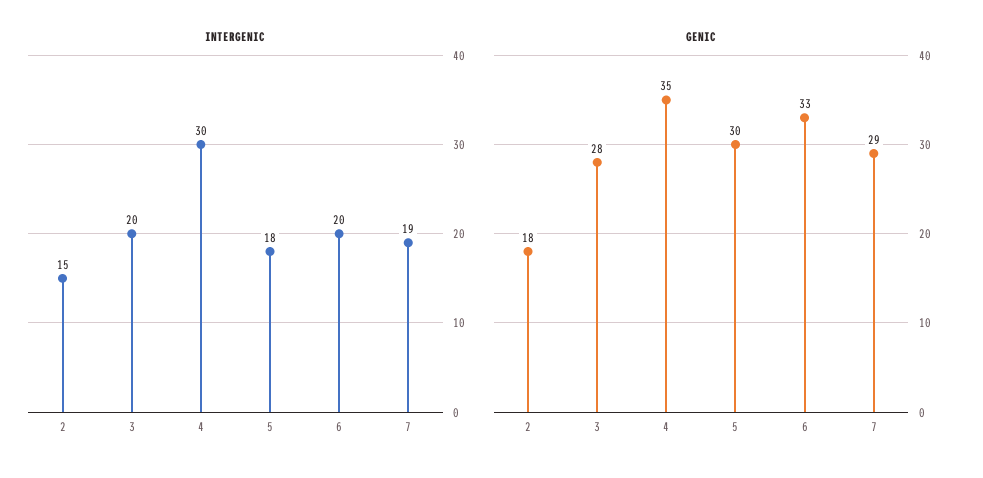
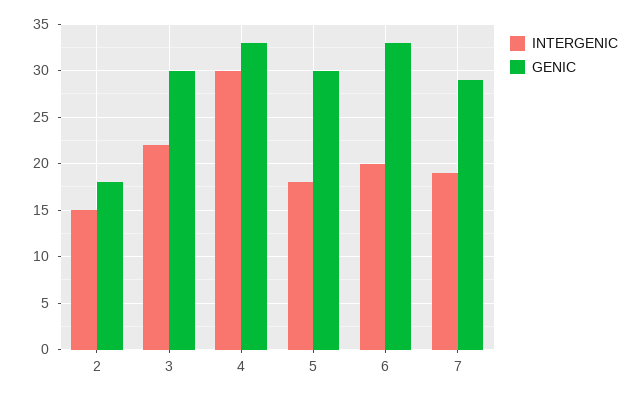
INTERGENIC, 3: 20 -> 22
GENIC, 3: 28 -> 30
GENIC, 4: 35 -> 33

